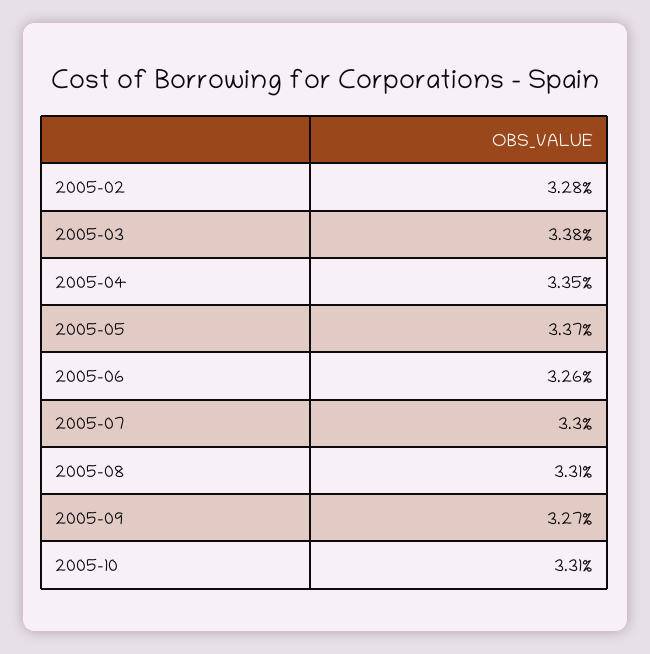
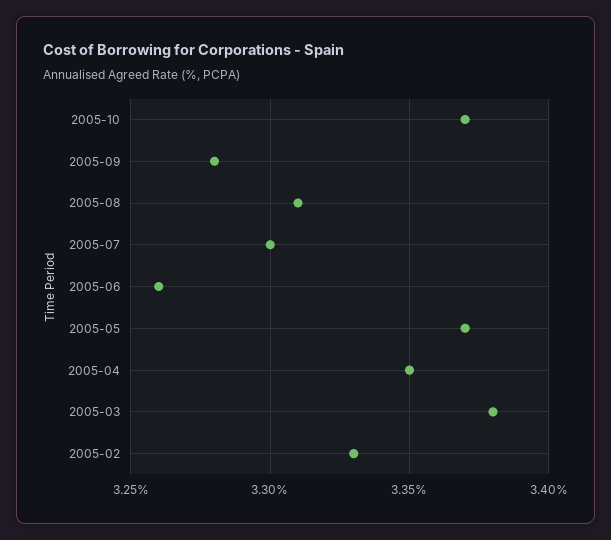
2005-02: 3.28 -> 3.33
2005-09: 3.27 -> 3.28
2005-10: 3.31 -> 3.37

